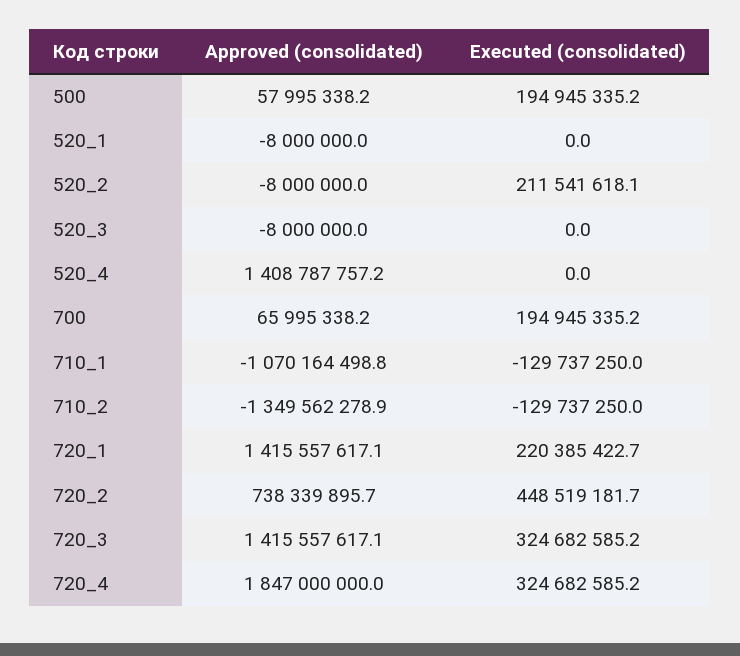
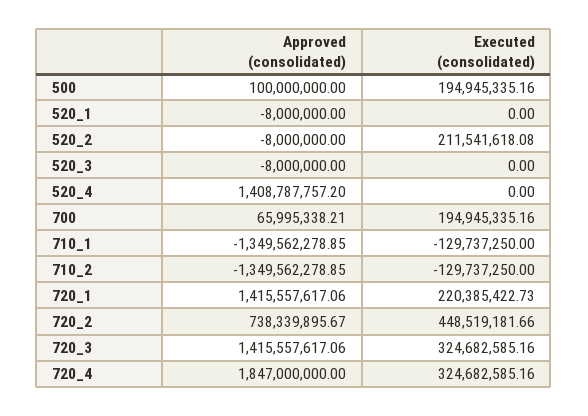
Approved (consolidated), 500: 57995338.2 -> 100000000
Approved (consolidated), 710_1: -1070164498.8 -> -1349562278.85

